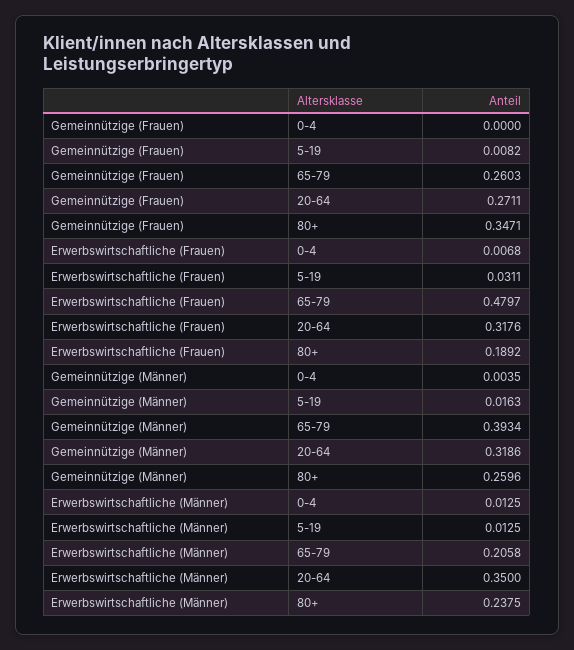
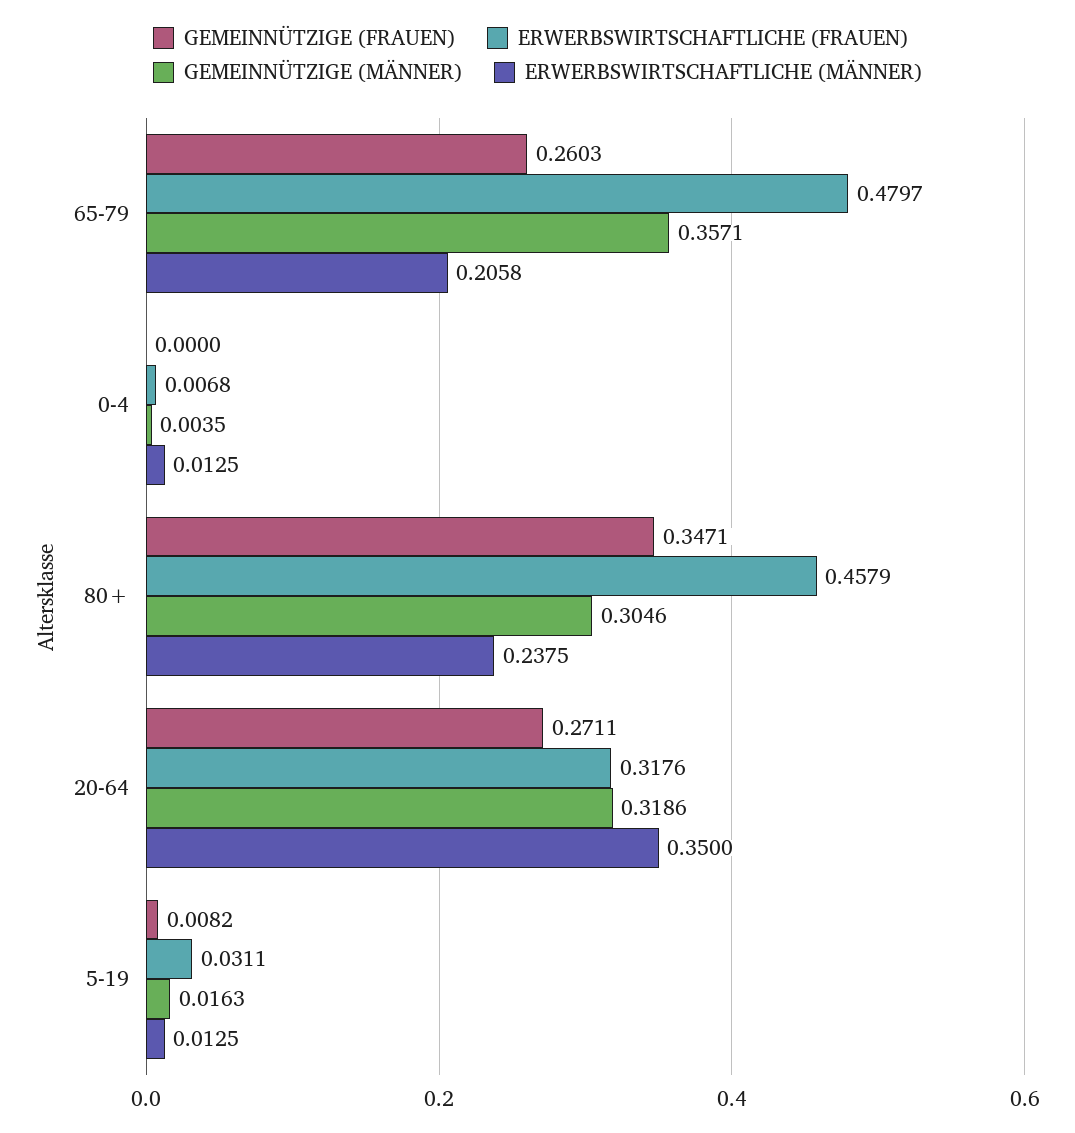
Erwerbswirtschaftliche (Frauen), 80+: 0.1892 -> 0.4579
Gemeinnützige (Männer), 65-79: 0.3934 -> 0.3571
Gemeinnützige (Männer), 80+: 0.2596 -> 0.3046

